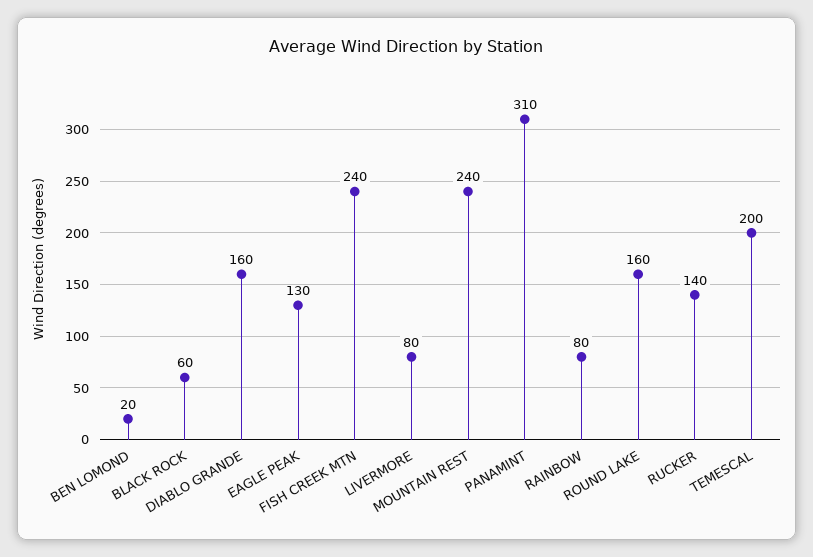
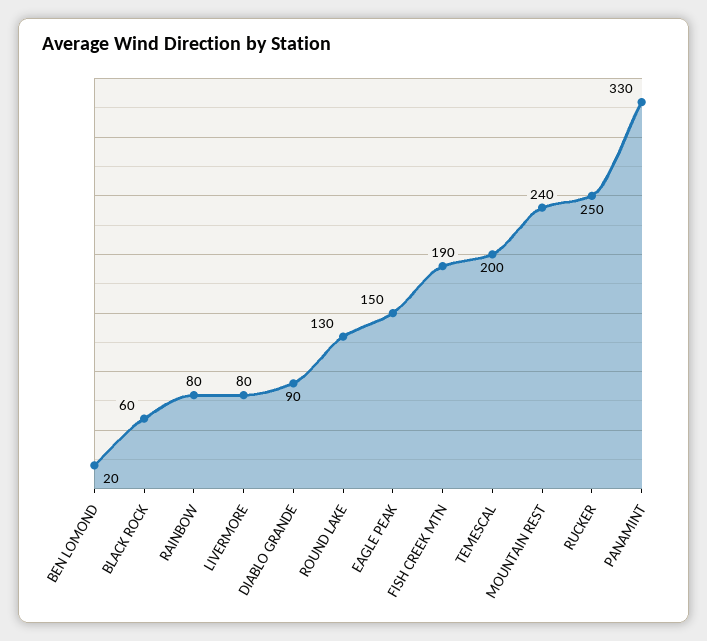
DIABLO GRANDE: 160 -> 90
EAGLE PEAK: 130 -> 150
FISH CREEK MTN: 240 -> 190
PANAMINT: 310 -> 330
ROUND LAKE: 160 -> 130
RUCKER: 140 -> 250

